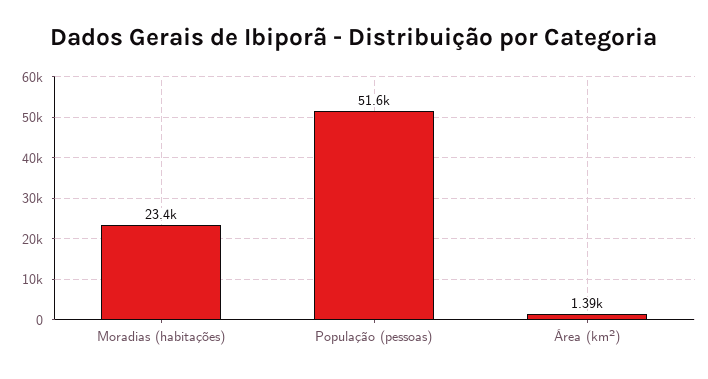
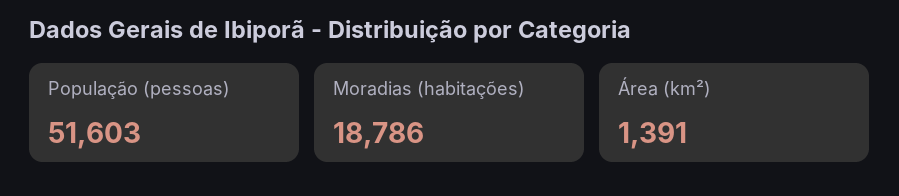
Moradias (habitações): 23400 -> 18786

